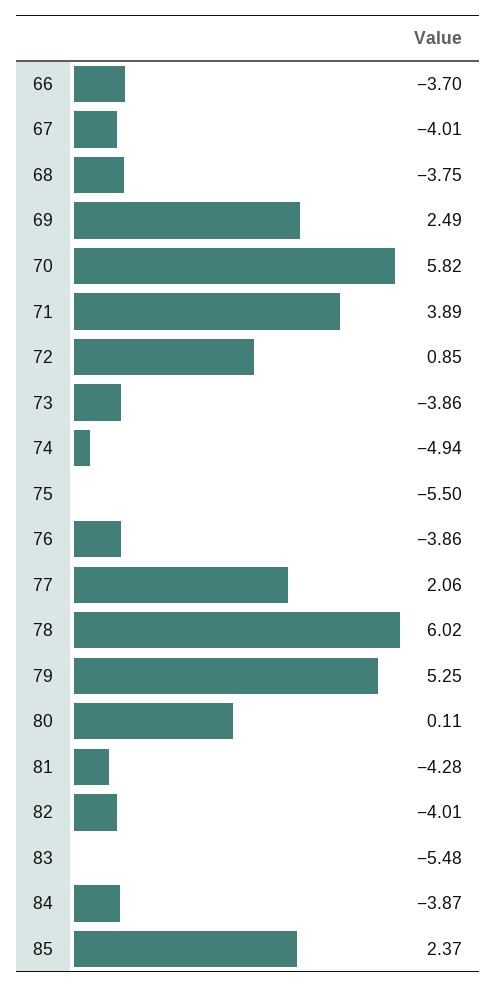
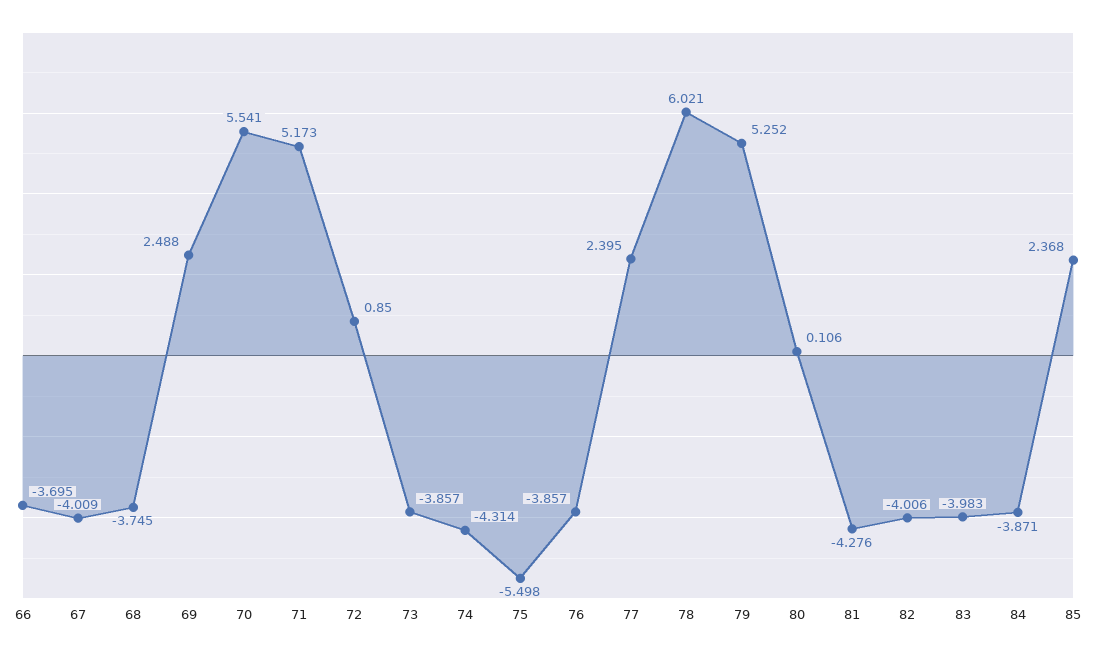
70: 5.82 -> 5.541
71: 3.89 -> 5.173
74: -4.94 -> -4.314
77: 2.06 -> 2.395
83: -5.48 -> -3.983

